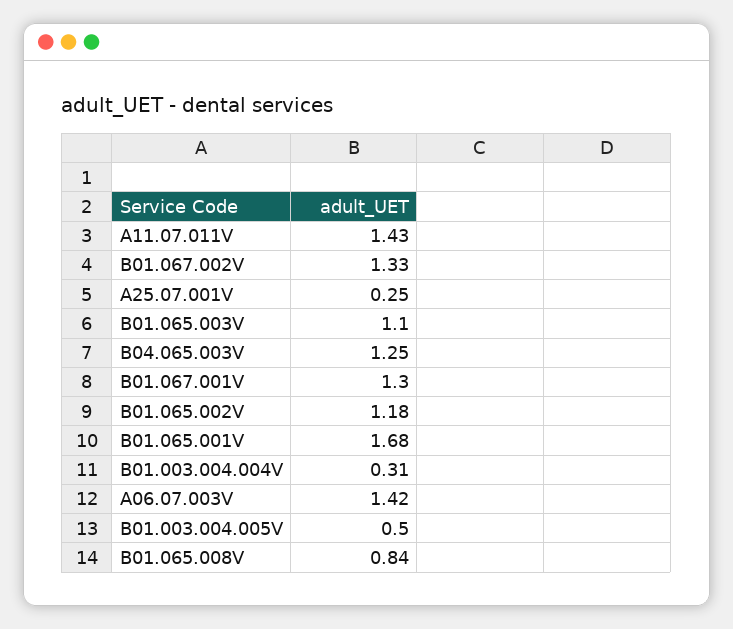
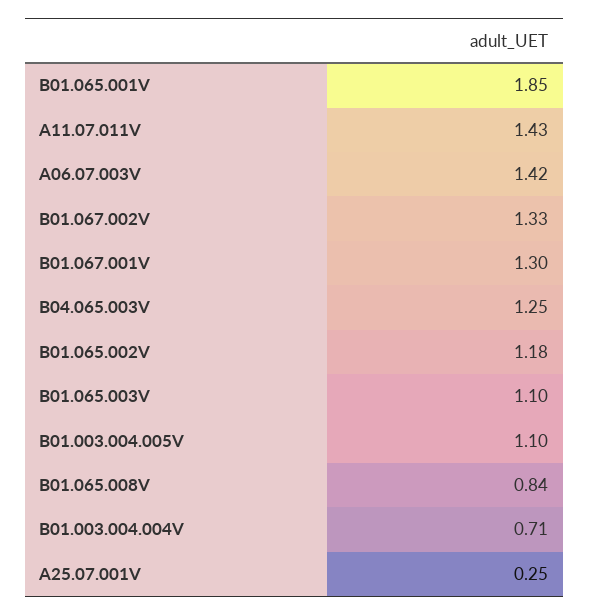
B01.065.001V: 1.68 -> 1.85
B01.003.004.004V: 0.31 -> 0.71
B01.003.004.005V: 0.5 -> 1.1

